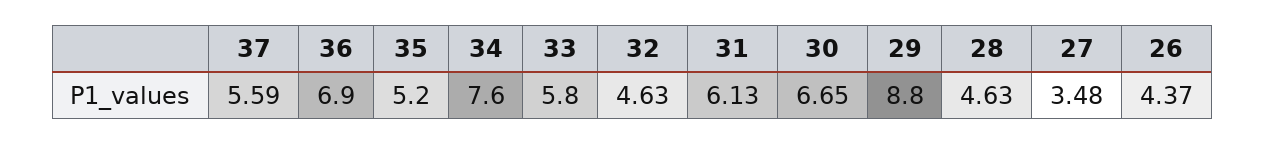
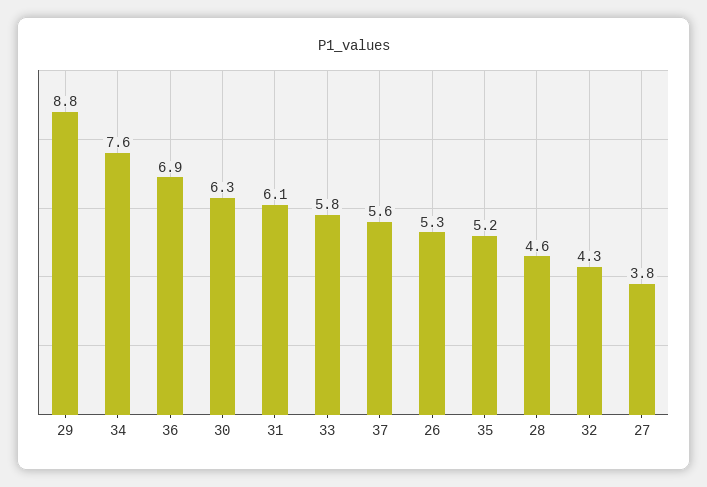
32: 4.63 -> 4.3
30: 6.65 -> 6.3
27: 3.48 -> 3.8
26: 4.37 -> 5.3

